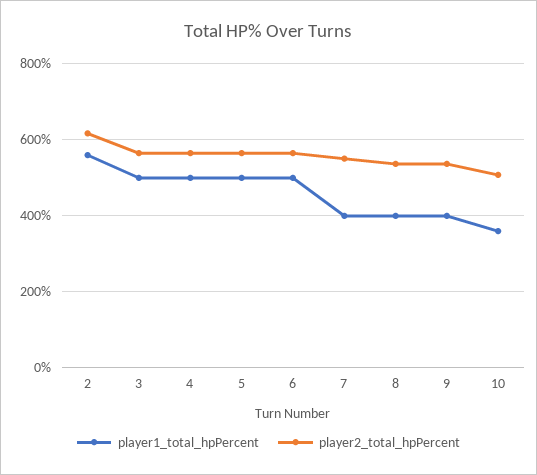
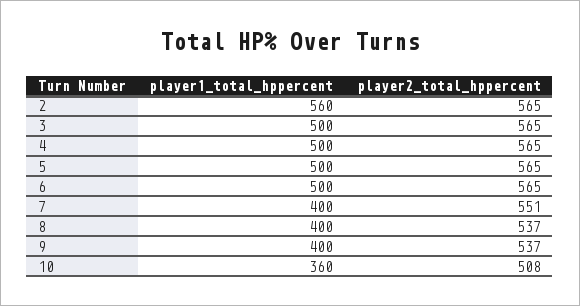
player2_total_hpPercent, 2: 620 -> 565

